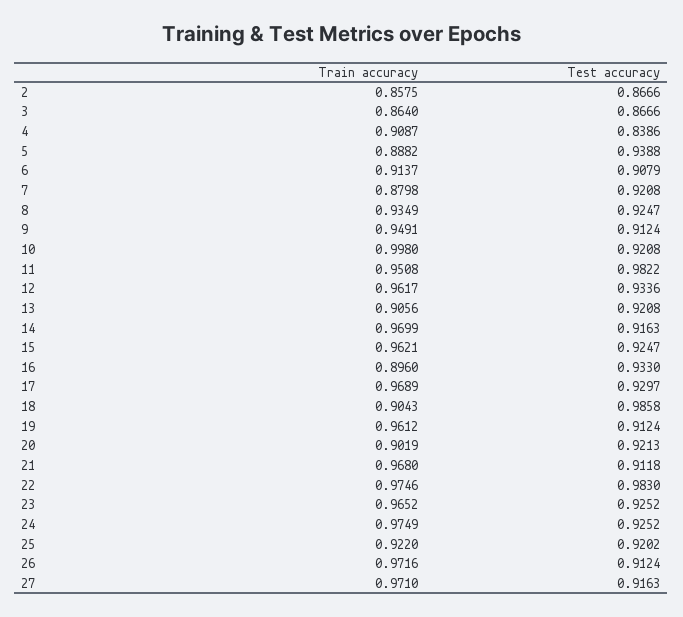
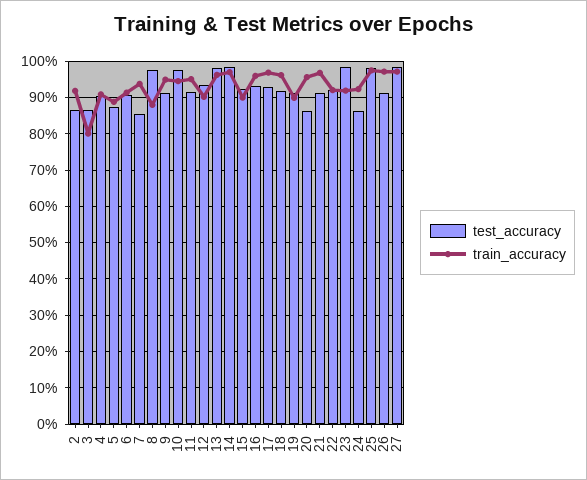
Train accuracy, 2: 0.8575 -> 0.92
Train accuracy, 3: 0.864 -> 0.8
Test accuracy, 4: 0.8386 -> 0.9
Test accuracy, 5: 0.9388 -> 0.88
Train accuracy, 7: 0.8798 -> 0.94
Test accuracy, 7: 0.9208 -> 0.86
Train accuracy, 8: 0.9349 -> 0.88
Test accuracy, 8: 0.9247 -> 0.98
Train accuracy, 10: 0.998 -> 0.94
Test accuracy, 10: 0.9208 -> 0.98
Test accuracy, 11: 0.9822 -> 0.92
Train accuracy, 12: 0.9617 -> 0.9
Train accuracy, 13: 0.9056 -> 0.96
Test accuracy, 13: 0.9208 -> 0.98
Test accuracy, 14: 0.9163 -> 0.98
Train accuracy, 15: 0.9621 -> 0.9
Train accuracy, 16: 0.896 -> 0.96
Train accuracy, 18: 0.9043 -> 0.96
Test accuracy, 18: 0.9858 -> 0.92
Train accuracy, 19: 0.9612 -> 0.9
Train accuracy, 20: 0.9019 -> 0.96
Test accuracy, 20: 0.9213 -> 0.86
Train accuracy, 22: 0.9746 -> 0.92
Test accuracy, 22: 0.983 -> 0.92
Train accuracy, 23: 0.9652 -> 0.92
Test accuracy, 23: 0.9252 -> 0.98
Train accuracy, 24: 0.9749 -> 0.92
Test accuracy, 24: 0.9252 -> 0.86
Train accuracy, 25: 0.922 -> 0.98
Test accuracy, 25: 0.9202 -> 0.98
Test accuracy, 27: 0.9163 -> 0.98

